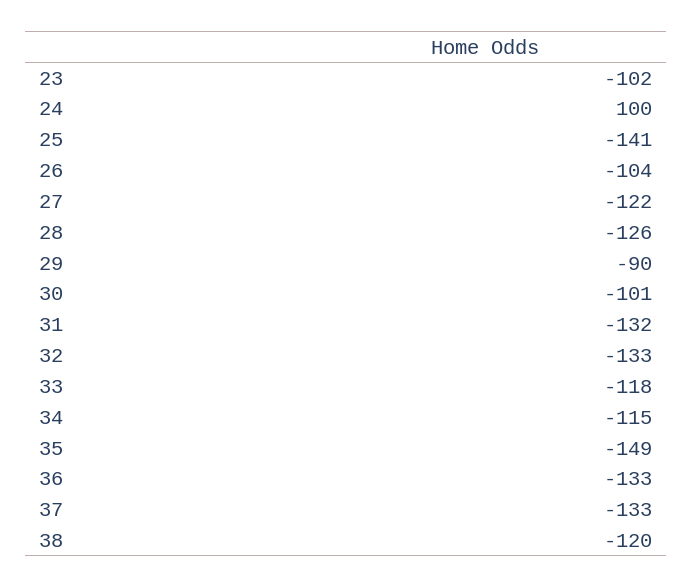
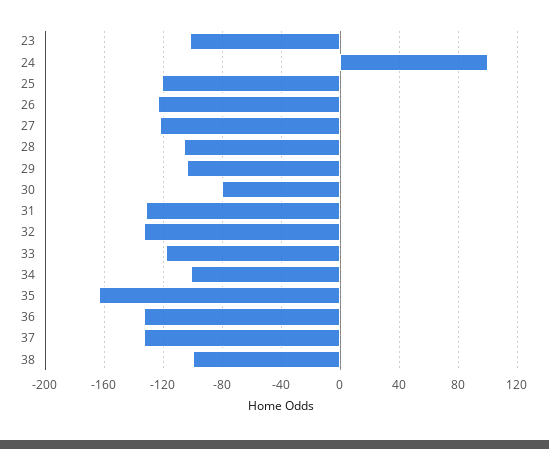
25: -141 -> -120
26: -104 -> -125
28: -126 -> -105
29: -90 -> -105
30: -101 -> -80
34: -115 -> -100
35: -149 -> -165
38: -120 -> -100

